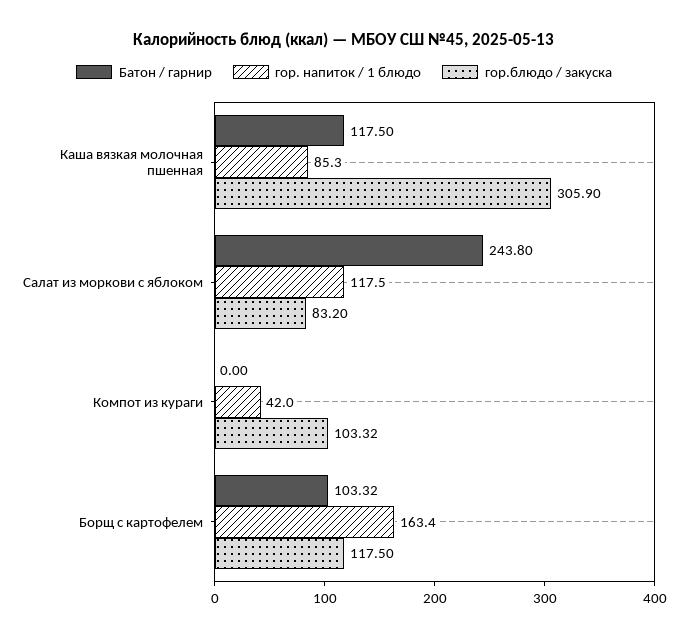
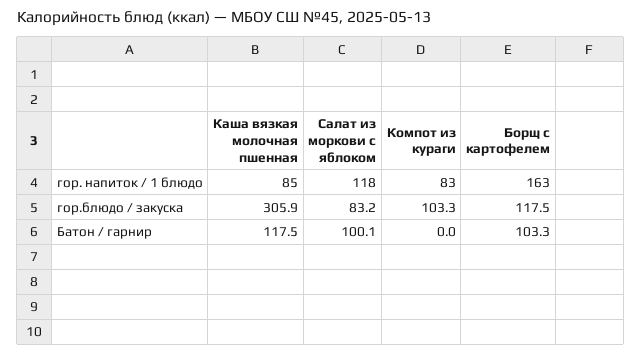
Батон / гарнир, Салат из моркови с яблоком: 243.8 -> 100.1
гор. напиток / 1 блюдо, Компот из кураги: 42 -> 83

